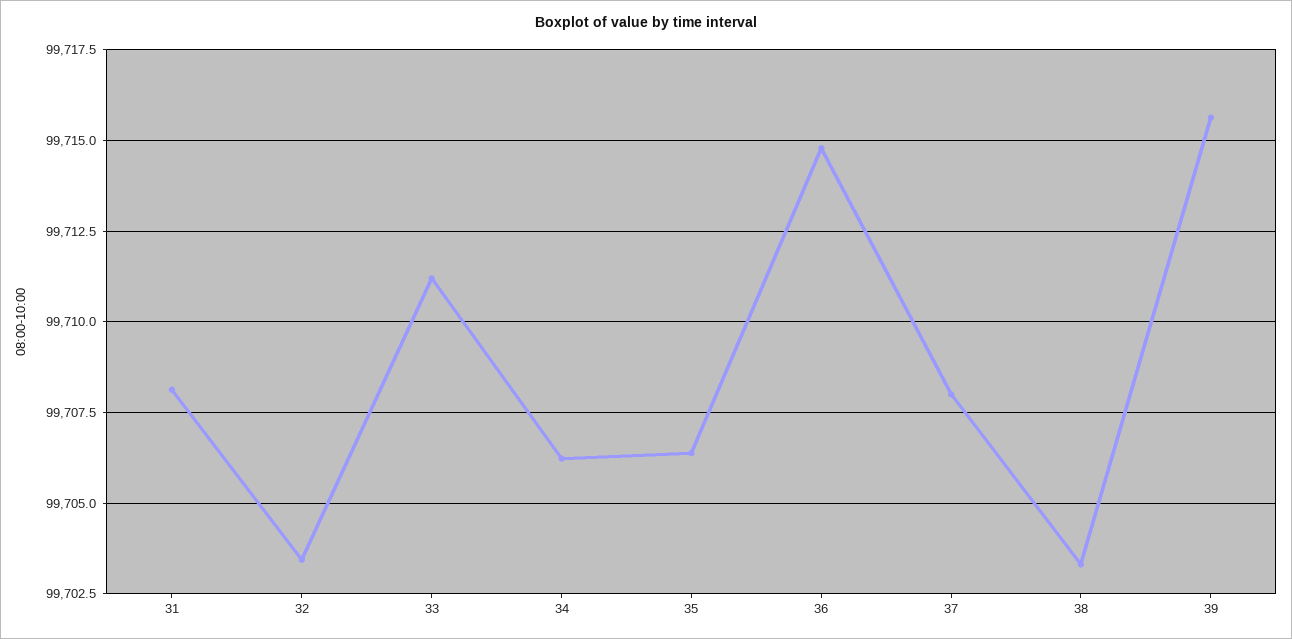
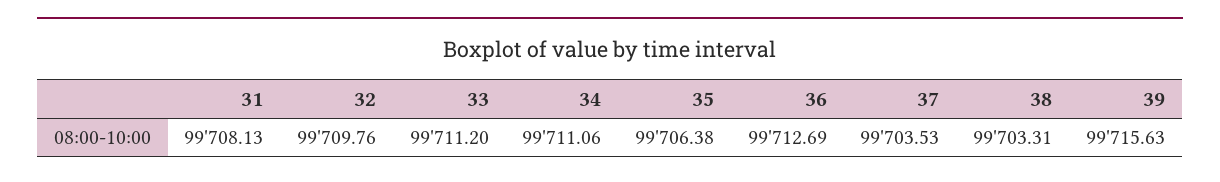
32: 99703.5 -> 99709.76
34: 99706.25 -> 99711.06
36: 99714.75 -> 99712.69
37: 99708 -> 99703.53

